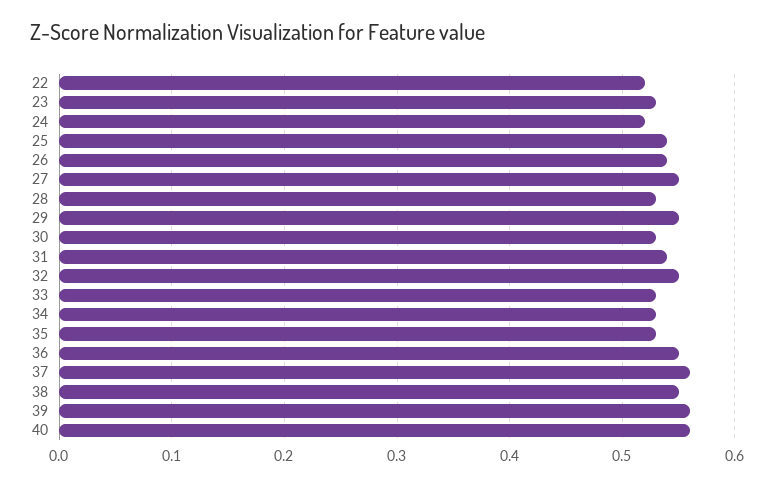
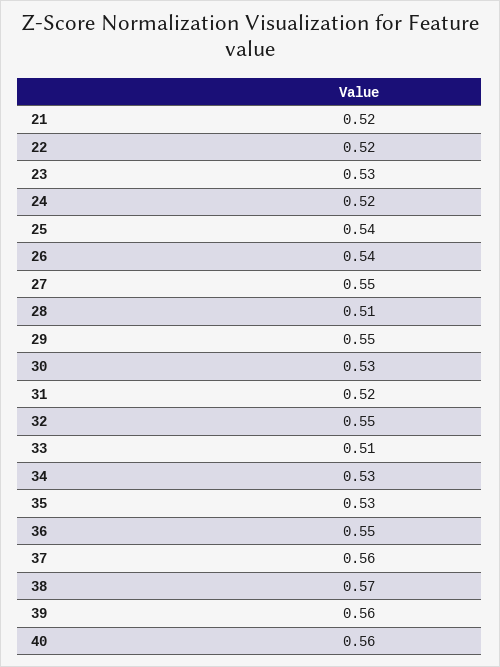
28: 0.53 -> 0.51
31: 0.54 -> 0.52
33: 0.53 -> 0.51
38: 0.55 -> 0.57
21: none -> 0.52

